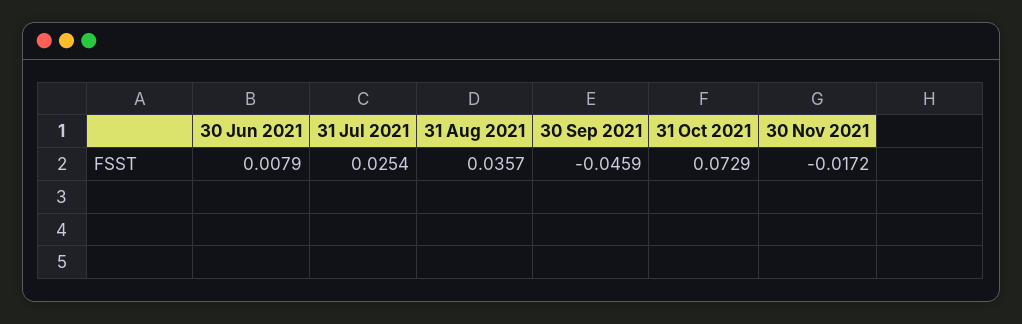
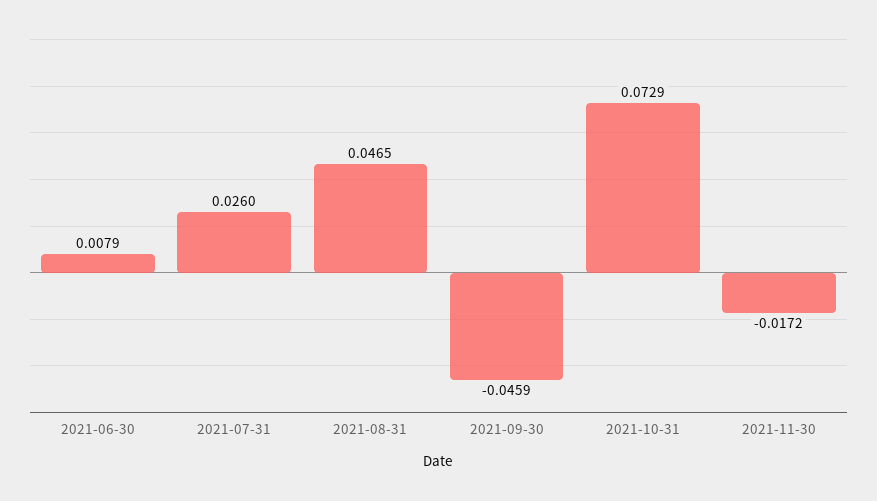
31 Jul 2021: 0.0254 -> 0.026
31 Aug 2021: 0.0357 -> 0.0465

